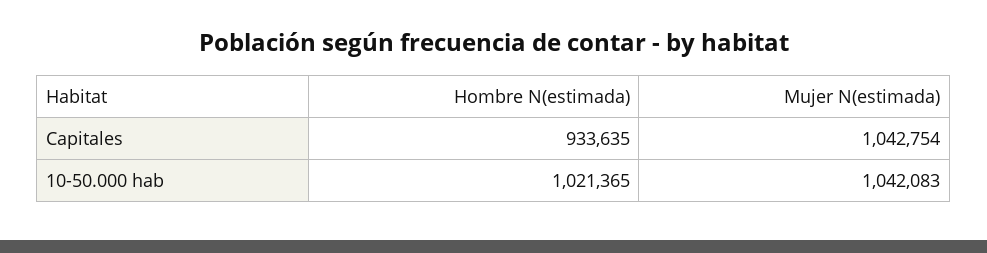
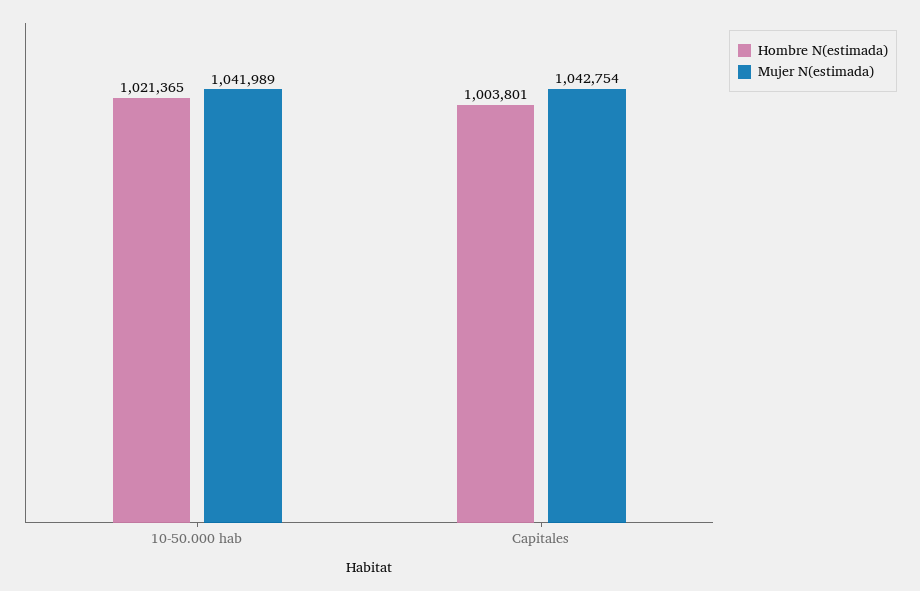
Hombre N(estimada), Capitales: 933635 -> 1003801
Mujer N(estimada), 10-50.000 hab: 1042083 -> 1041989

